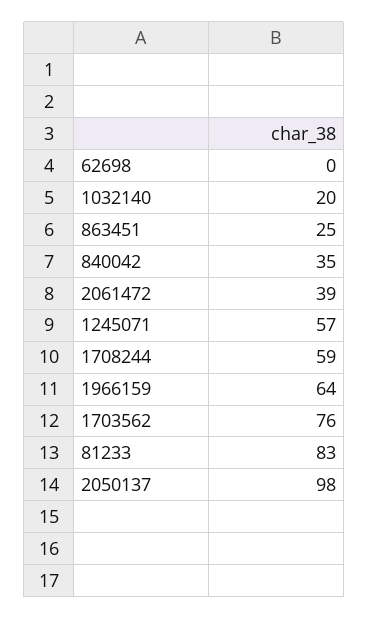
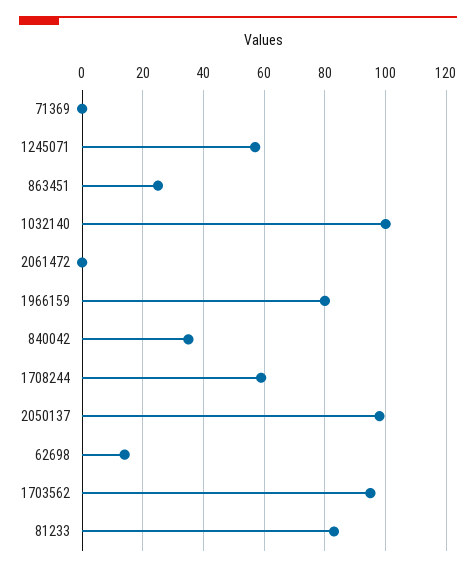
62698: 0 -> 15
1032140: 20 -> 100
2061472: 39 -> 0
1966159: 64 -> 80
1703562: 76 -> 95
71369: none -> 0

